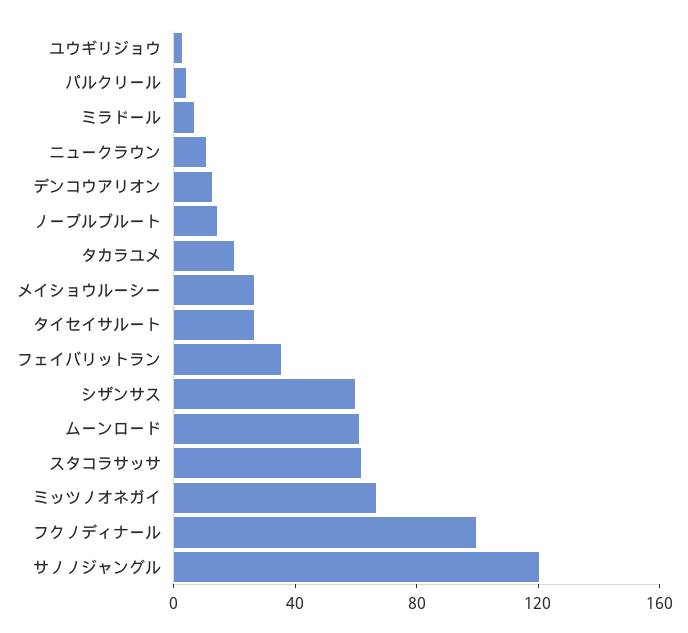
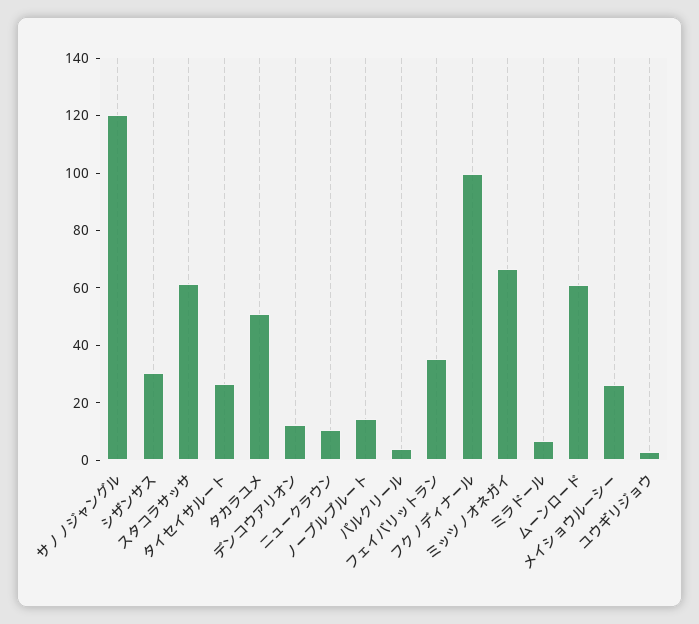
タカラユメ: 20 -> 50
シザンサス: 60 -> 30

